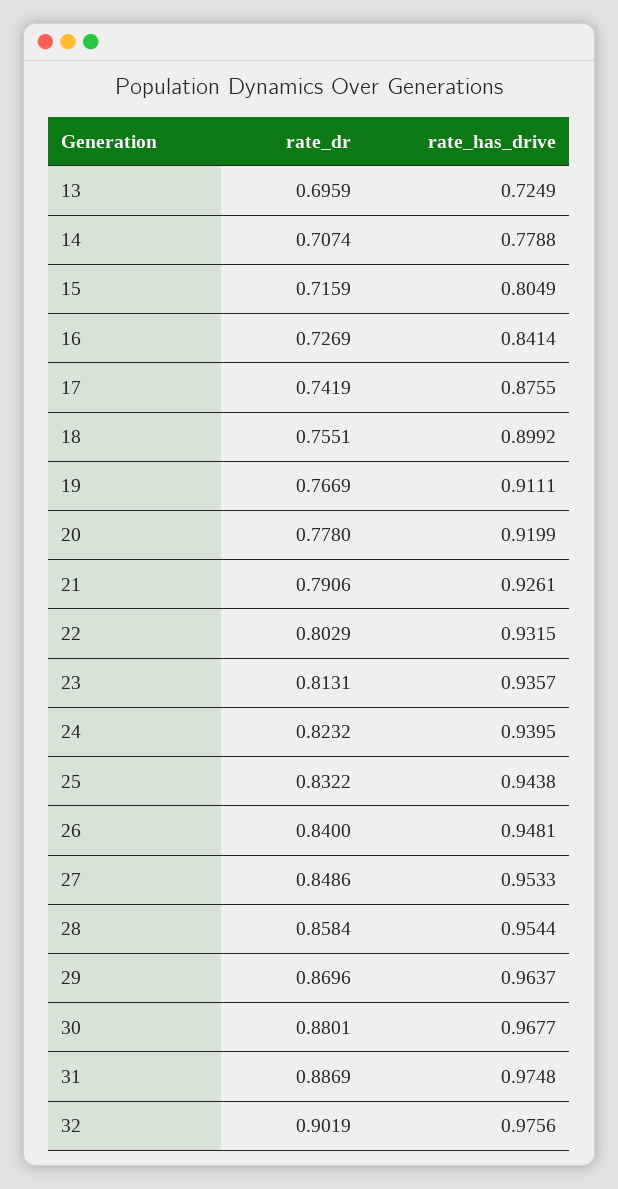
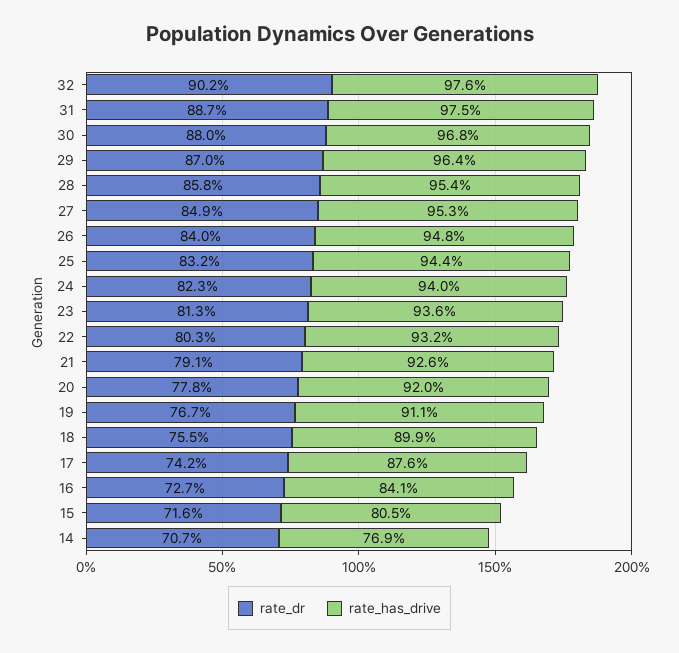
rate_dr, 13: 0.6959 -> none
rate_has_drive, 13: 0.7249 -> none
rate_has_drive, 14: 0.7788 -> 0.769

